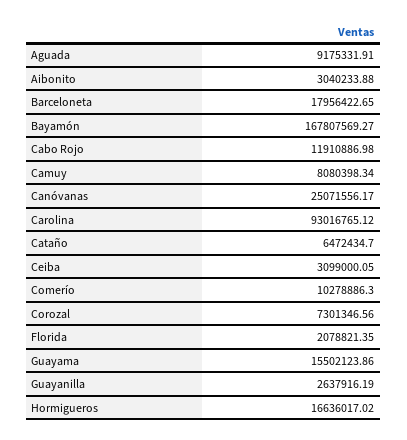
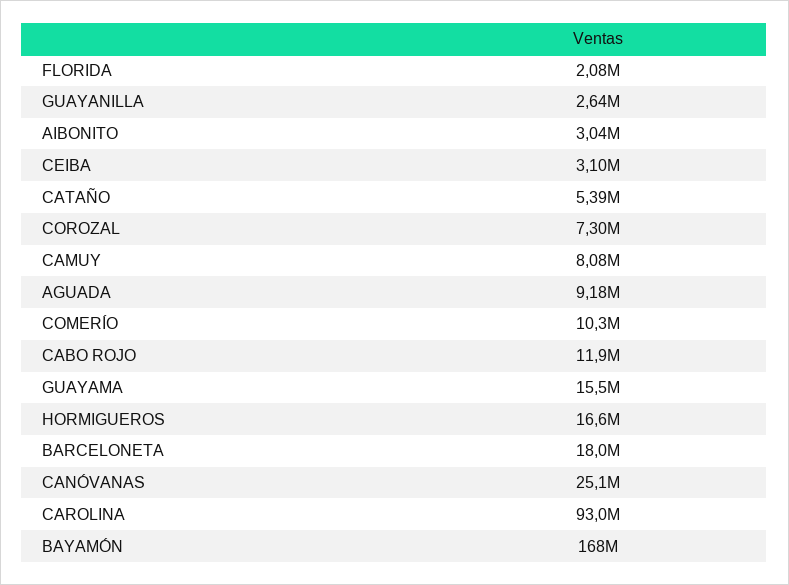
Cataño: 6472434.7 -> 5390000

